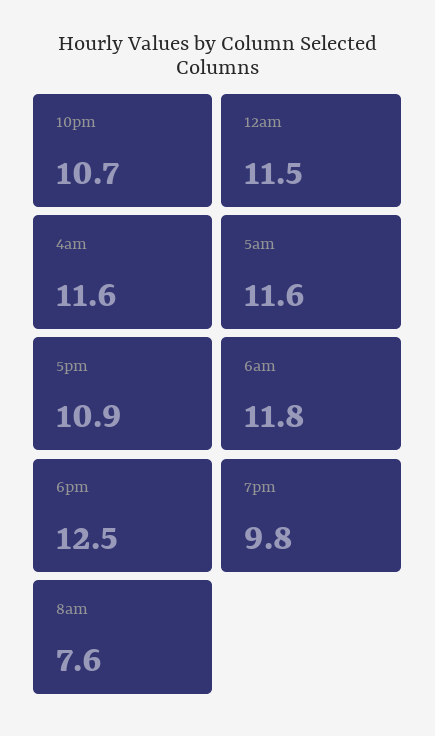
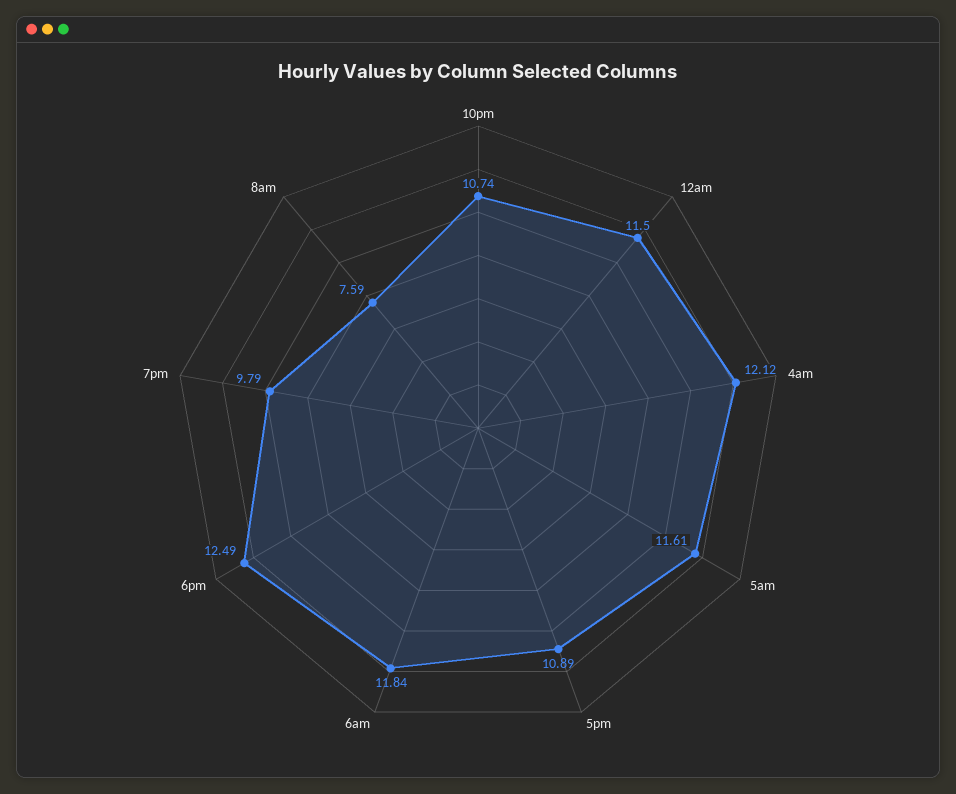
4am: 11.6 -> 12.12

